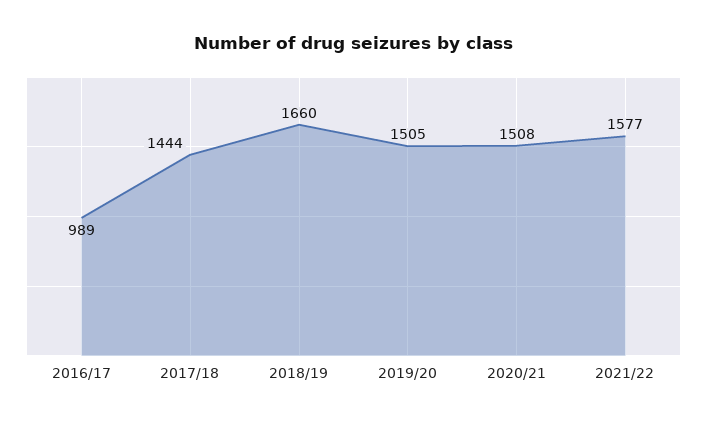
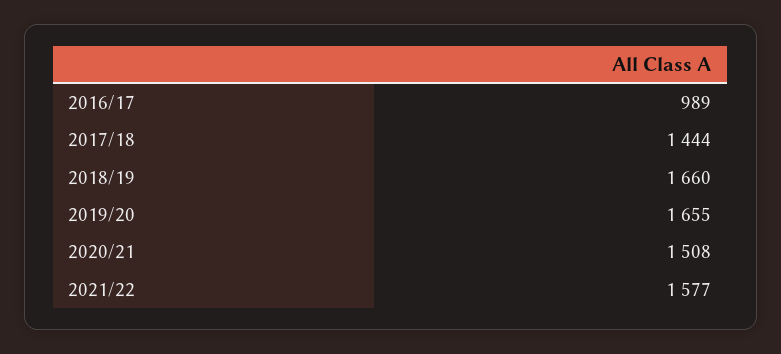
2019/20: 1505 -> 1655

